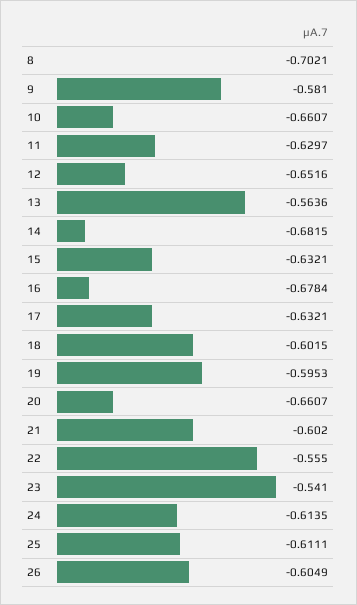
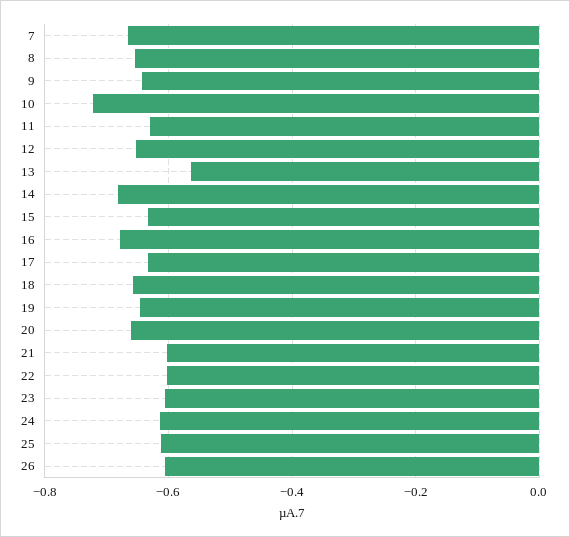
8: -0.7021 -> -0.66
9: -0.581 -> -0.64
10: -0.6607 -> -0.72
18: -0.6015 -> -0.66
19: -0.5953 -> -0.64
22: -0.555 -> -0.6
23: -0.541 -> -0.6
7: none -> -0.66

